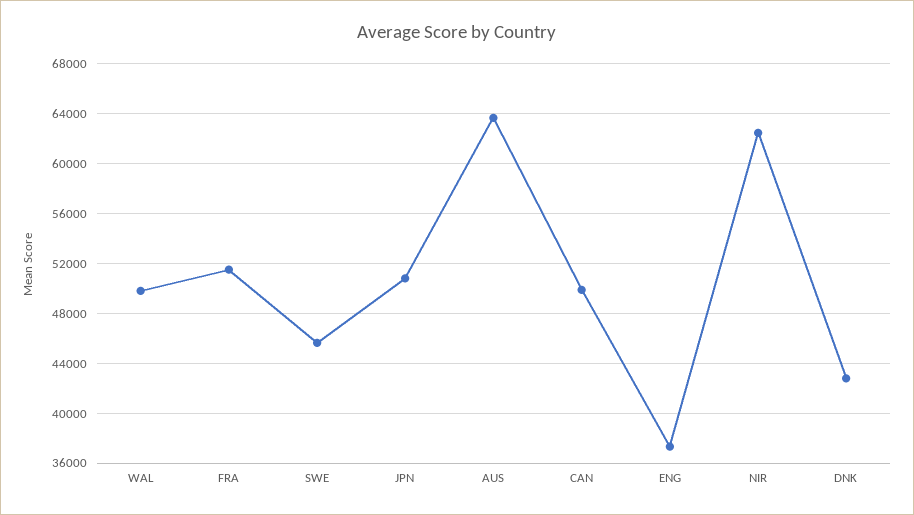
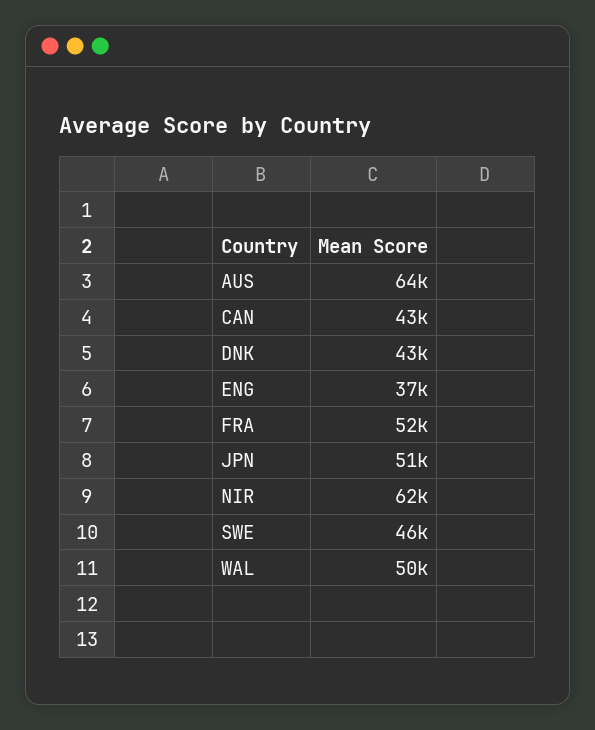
CAN: 50000 -> 43000

